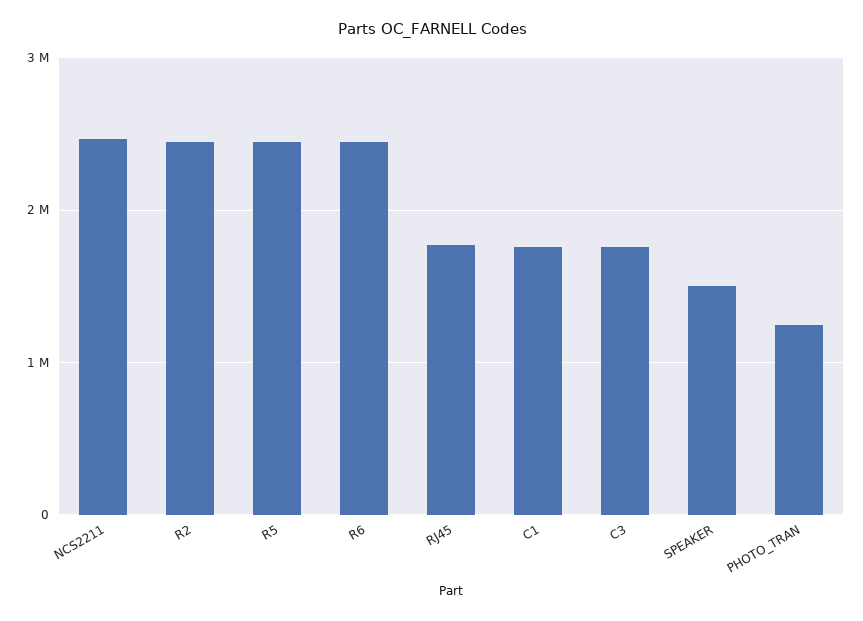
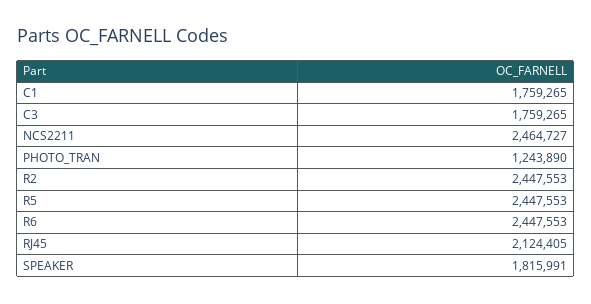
RJ45: 1800000 -> 2124405
SPEAKER: 1500000 -> 1815991

